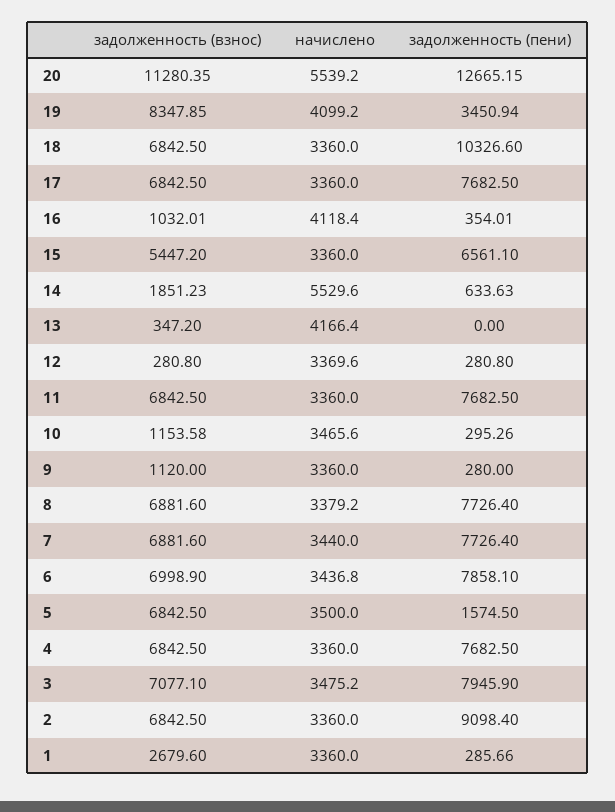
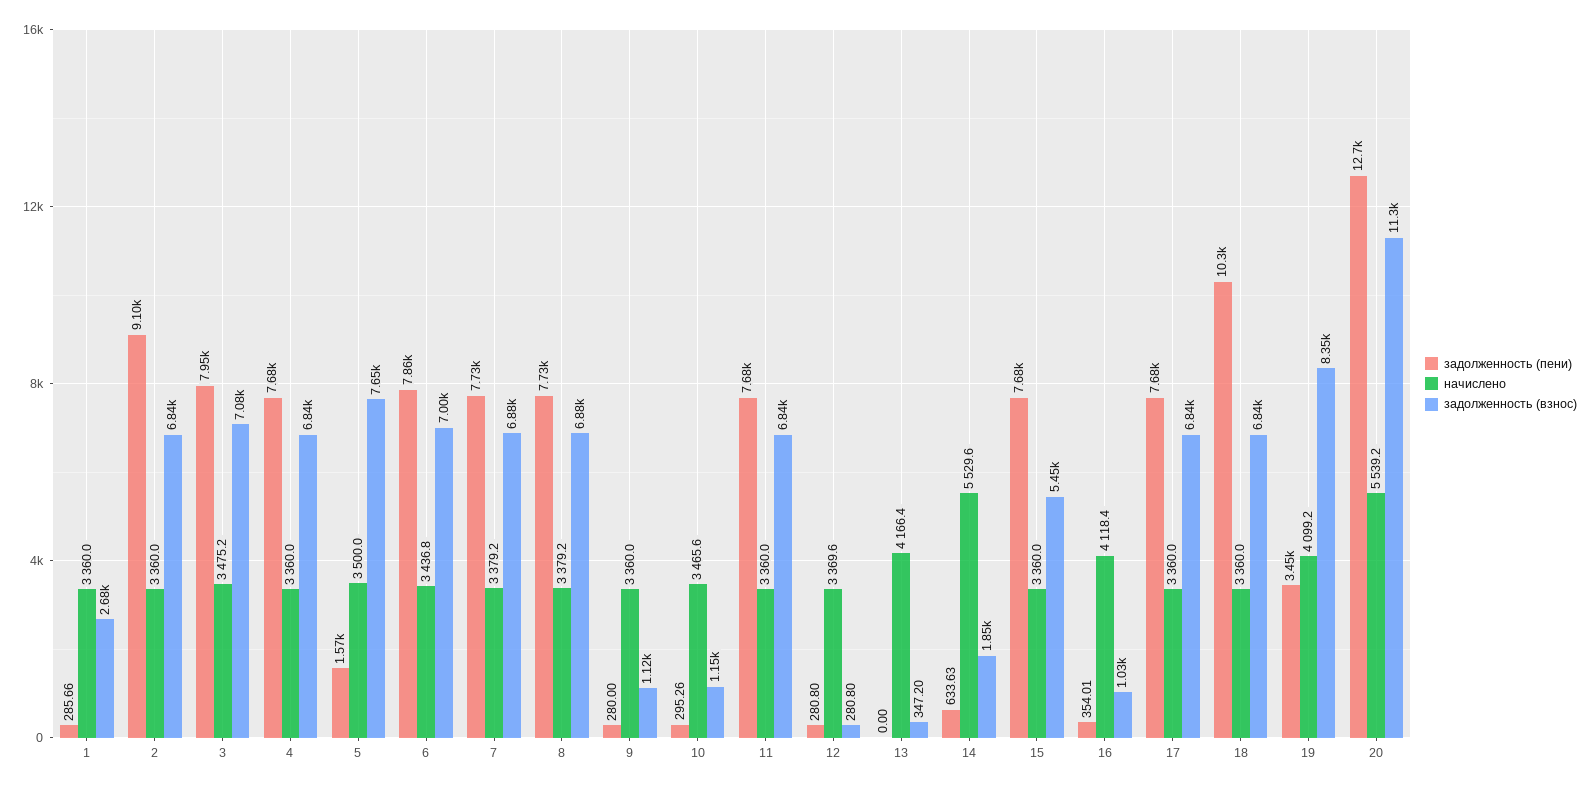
задолженность (пени), 15: 6561.1 -> 7680
начислено, 7: 3440 -> 3379.2
задолженность (взнос), 5: 6842.5 -> 7650

